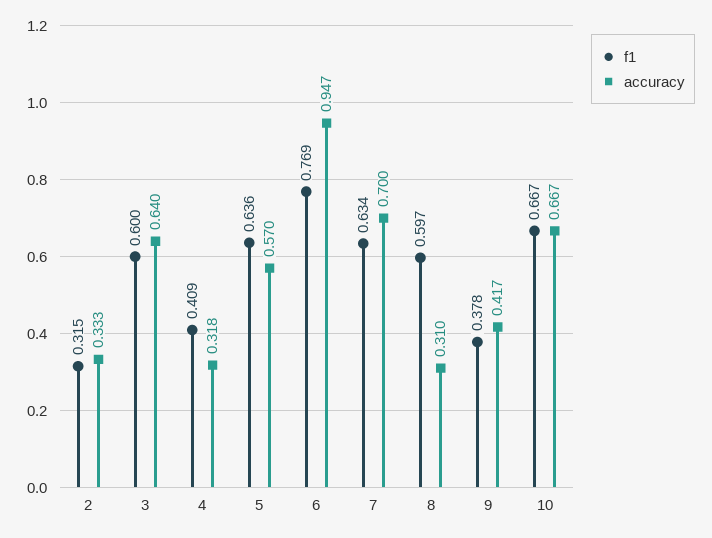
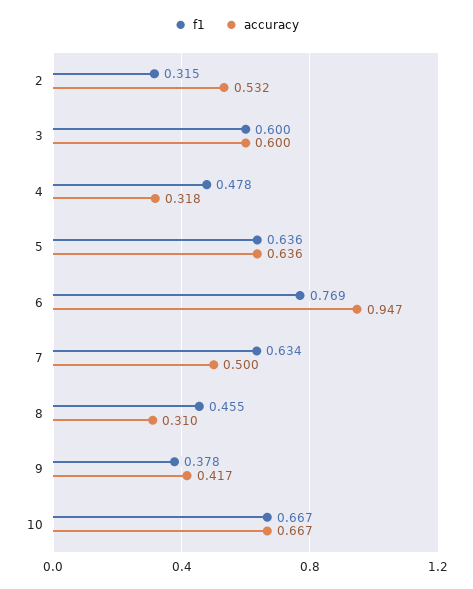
accuracy, 2: 0.333 -> 0.532
accuracy, 3: 0.64 -> 0.6
f1, 4: 0.409 -> 0.478
accuracy, 5: 0.57 -> 0.636
accuracy, 7: 0.7 -> 0.5
f1, 8: 0.597 -> 0.455

